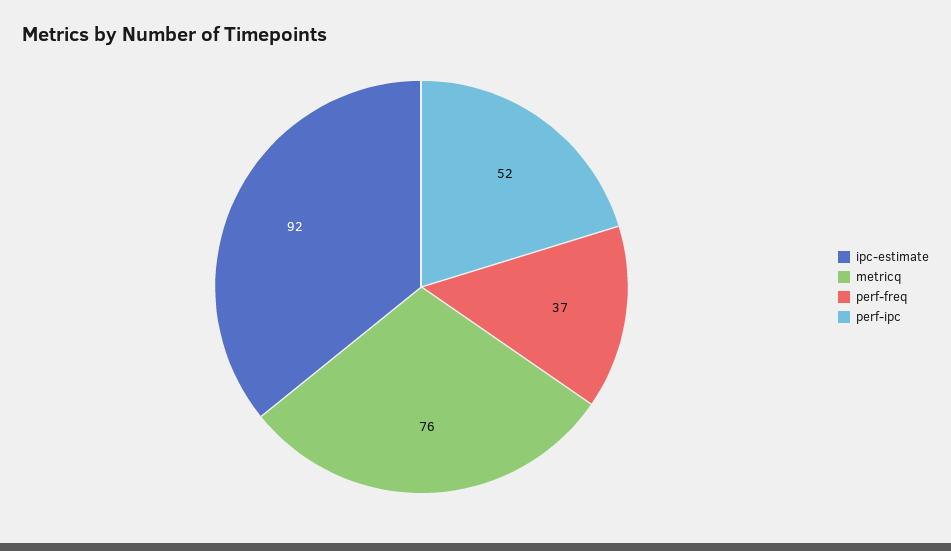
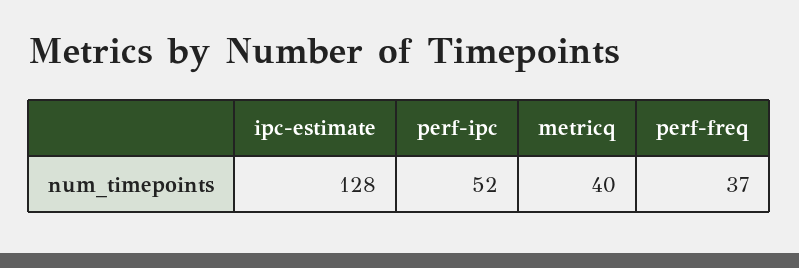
ipc-estimate: 92 -> 128
metricq: 76 -> 40

